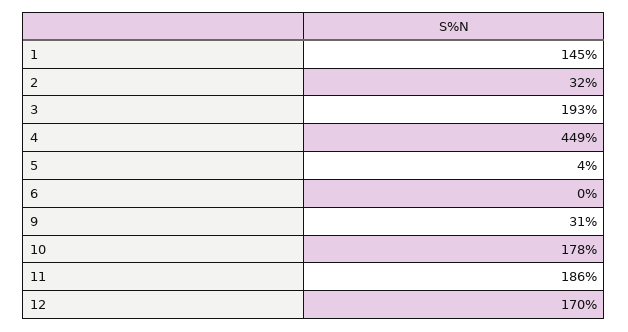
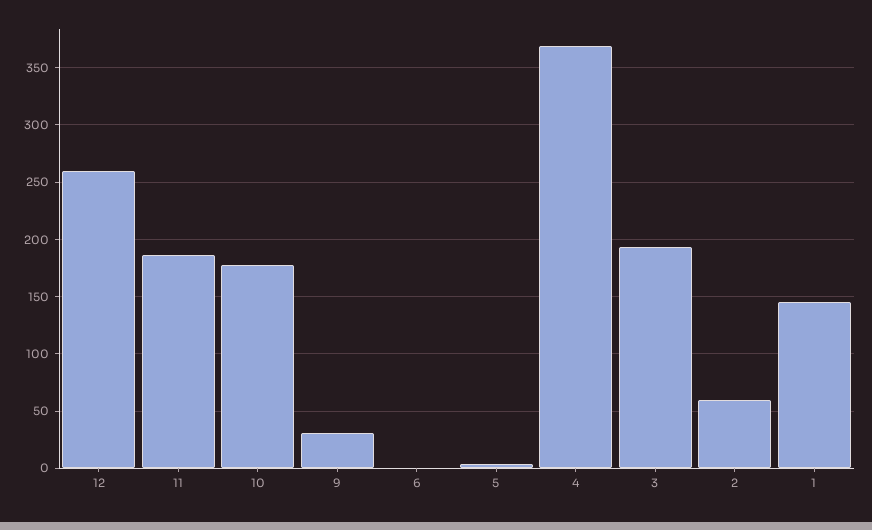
2: 32 -> 60
4: 449 -> 370
12: 170 -> 260

